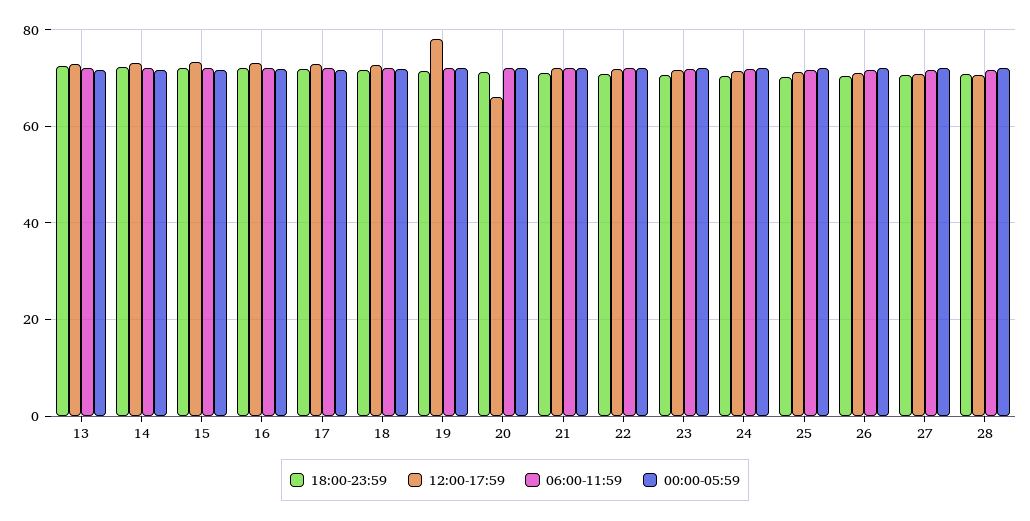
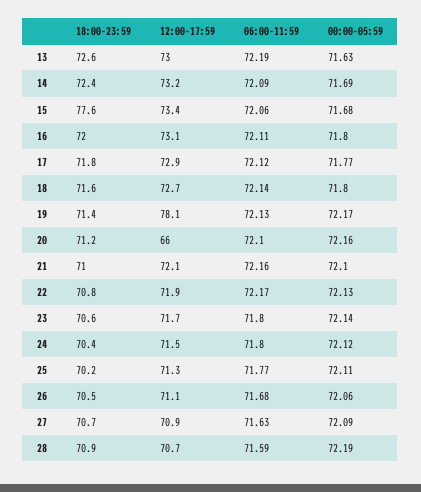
18:00-23:59, 15: 72 -> 77.6

